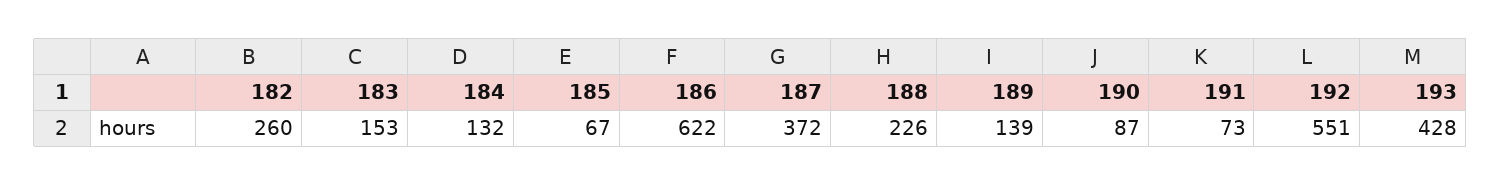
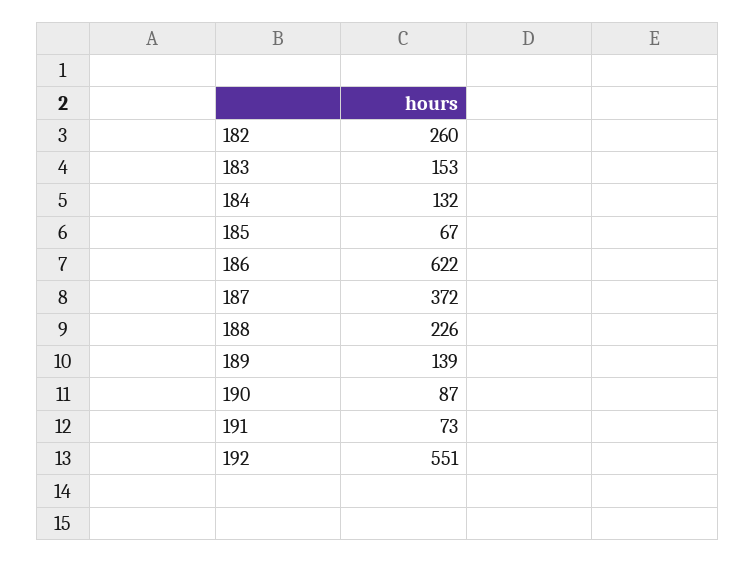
193: 428 -> none

